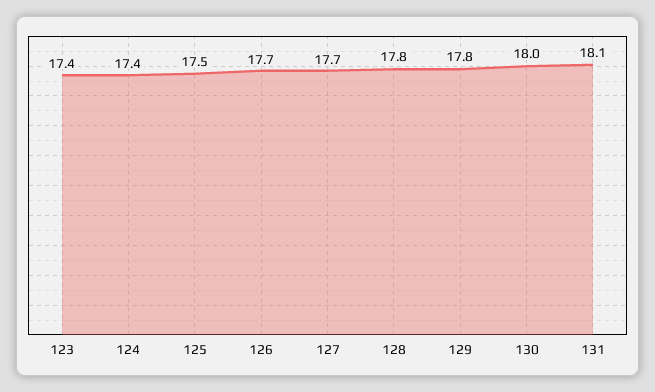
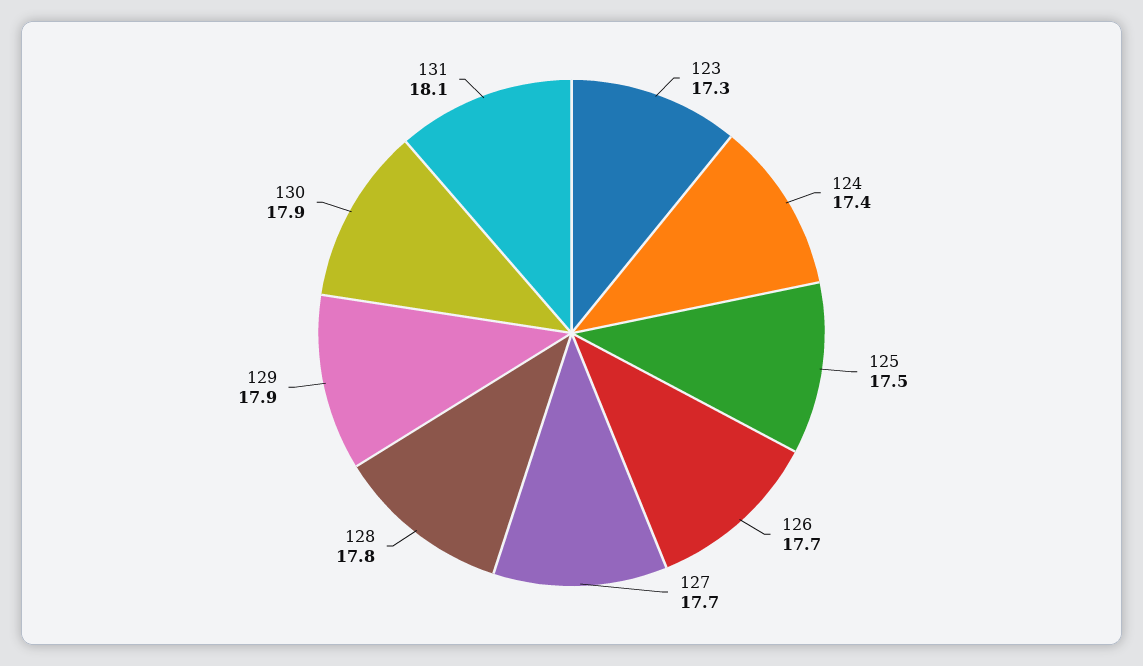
123: 17.4 -> 17.3
129: 17.8 -> 17.9
130: 18 -> 17.9

